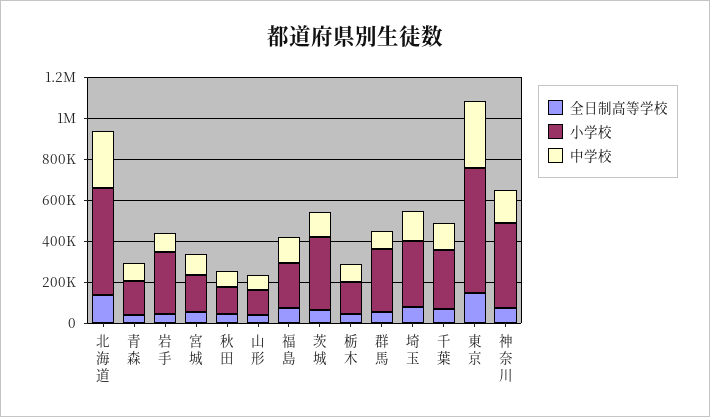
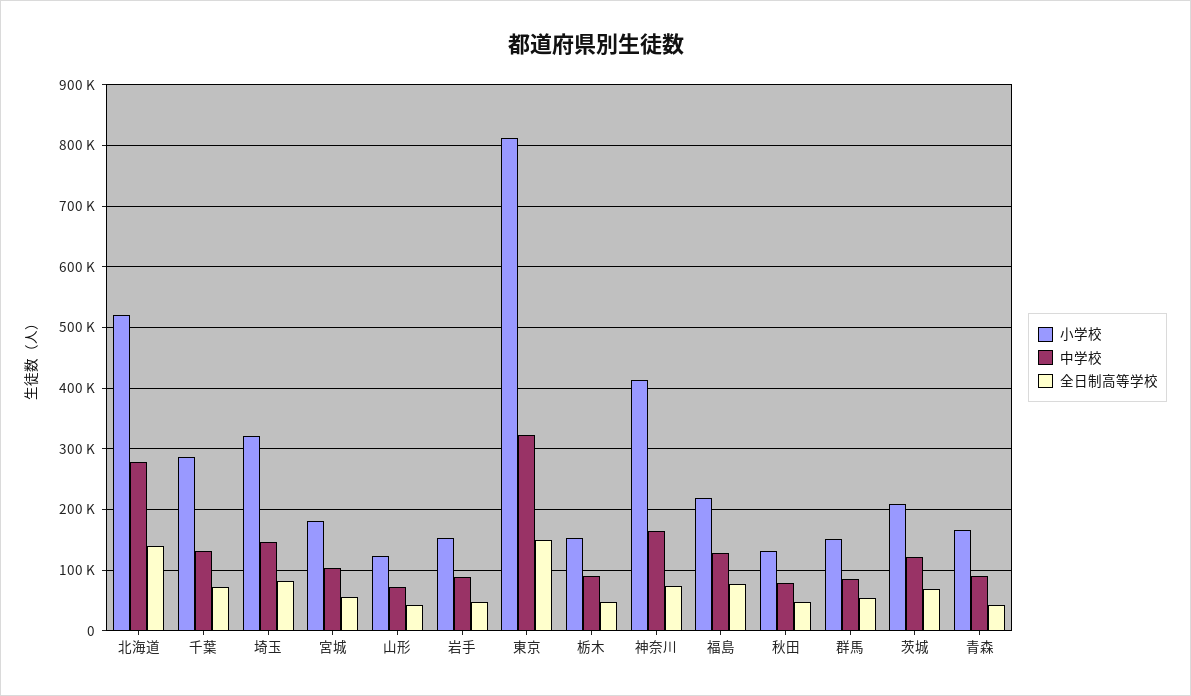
小学校, 岩手: 300000 -> 150000
小学校, 茨城: 350000 -> 210000
小学校, 群馬: 300000 -> 150000
小学校, 東京: 600000 -> 810000

